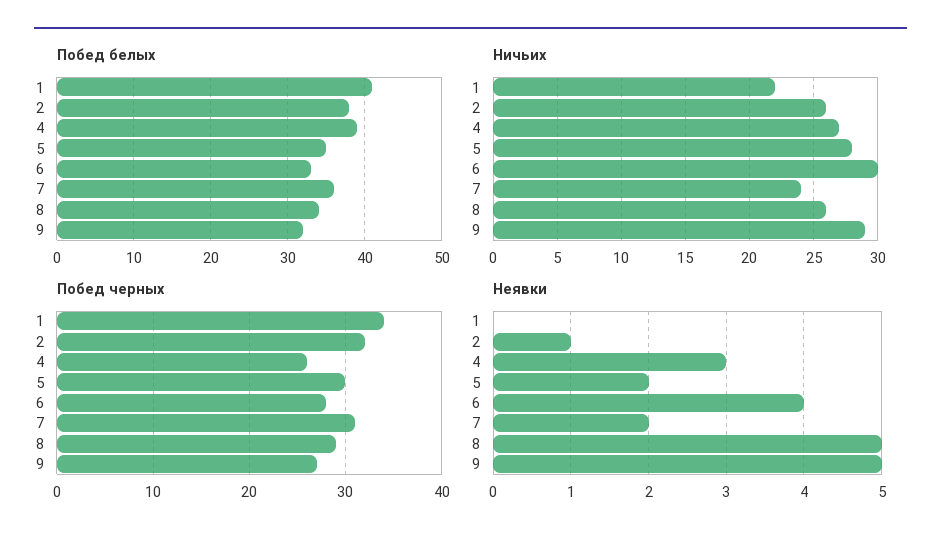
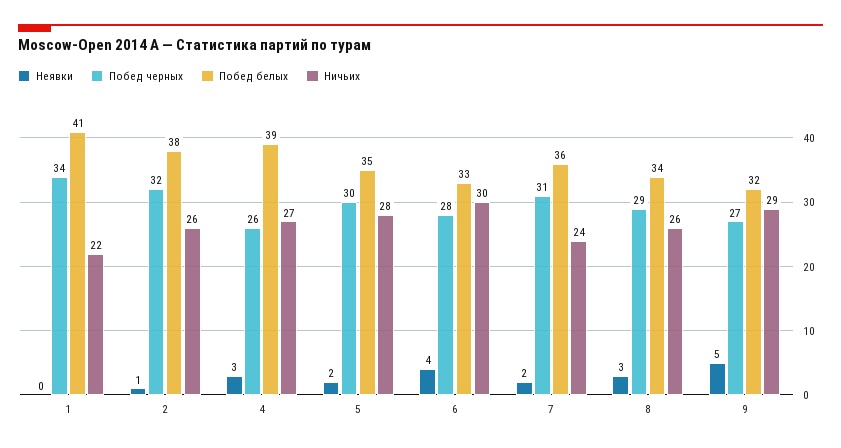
Неявки, 8: 5 -> 3

